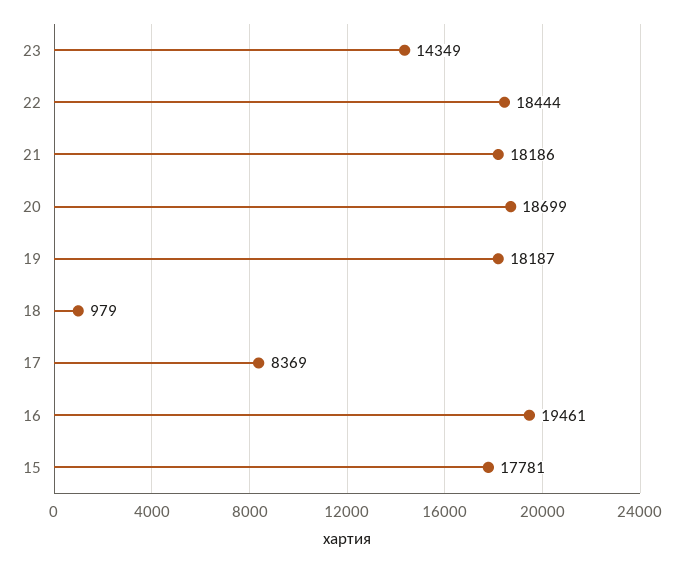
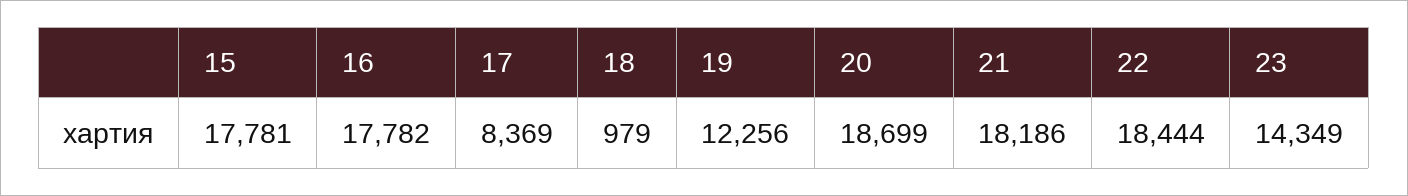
19: 18187 -> 12256
16: 19461 -> 17782

